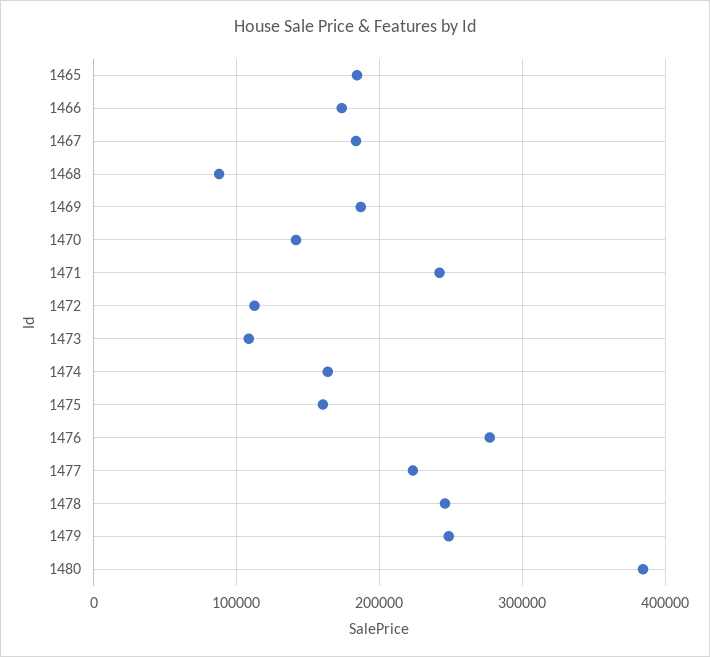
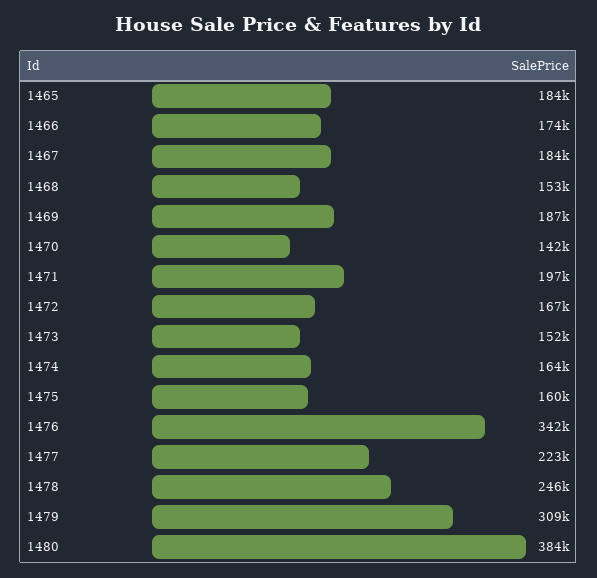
1468: 90000 -> 153000
1471: 240000 -> 197000
1472: 110000 -> 167000
1473: 110000 -> 152000
1476: 280000 -> 342000
1479: 250000 -> 309000

